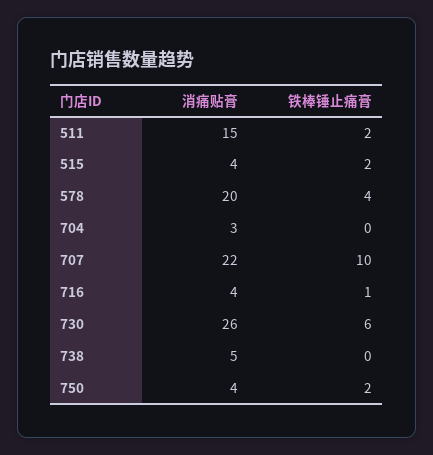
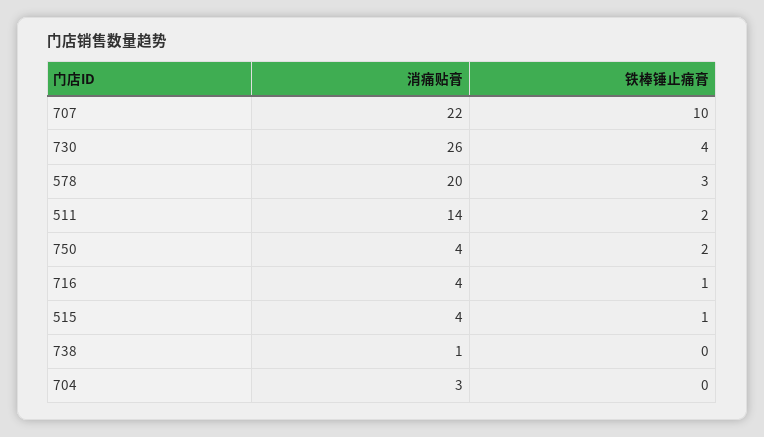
消痛贴膏, 511: 15 -> 14
铁棒锤止痛膏, 515: 2 -> 1
铁棒锤止痛膏, 578: 4 -> 3
铁棒锤止痛膏, 730: 6 -> 4
消痛贴膏, 738: 5 -> 1

